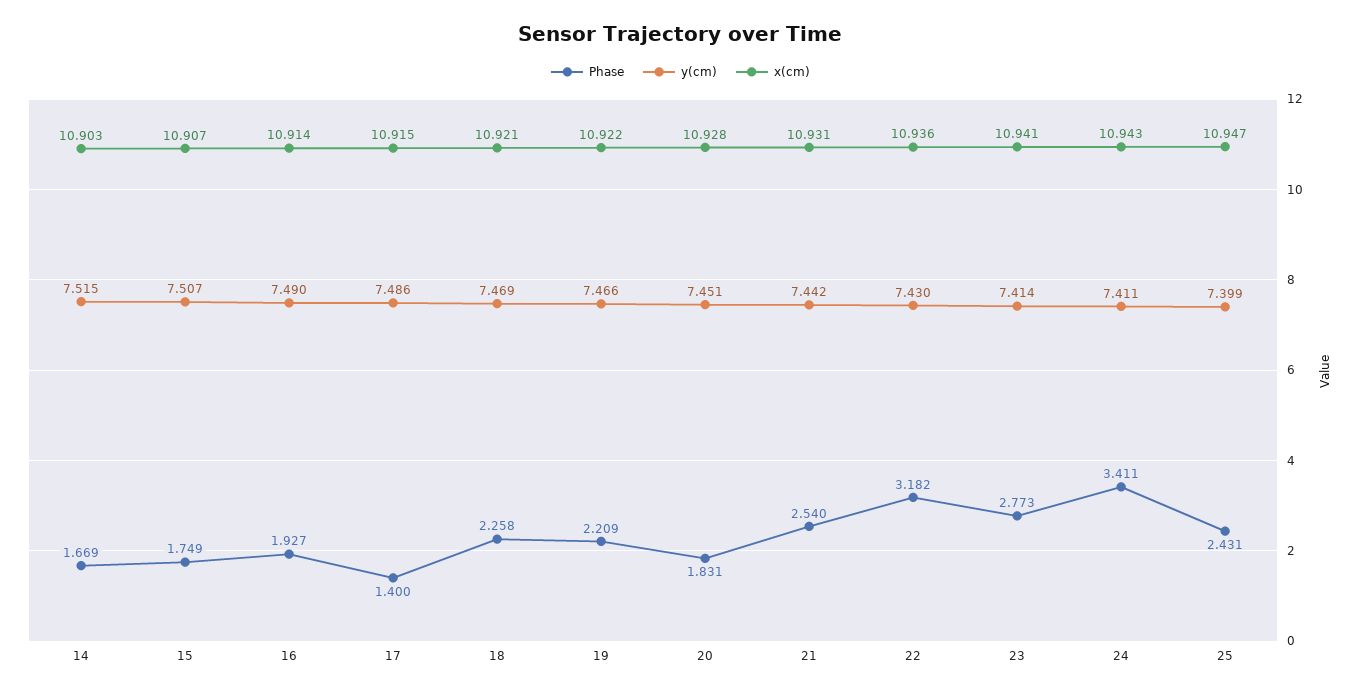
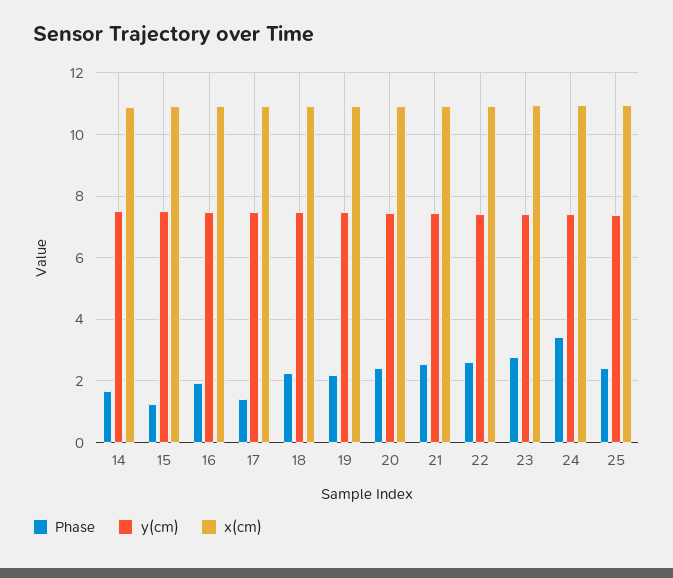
Phase, 15: 1.749 -> 1.2
Phase, 20: 1.831 -> 2.4
Phase, 22: 3.182 -> 2.6

